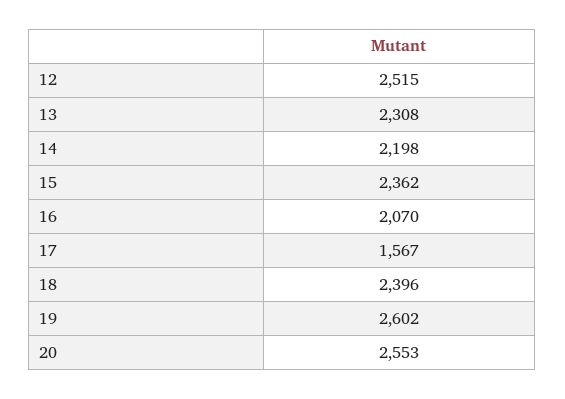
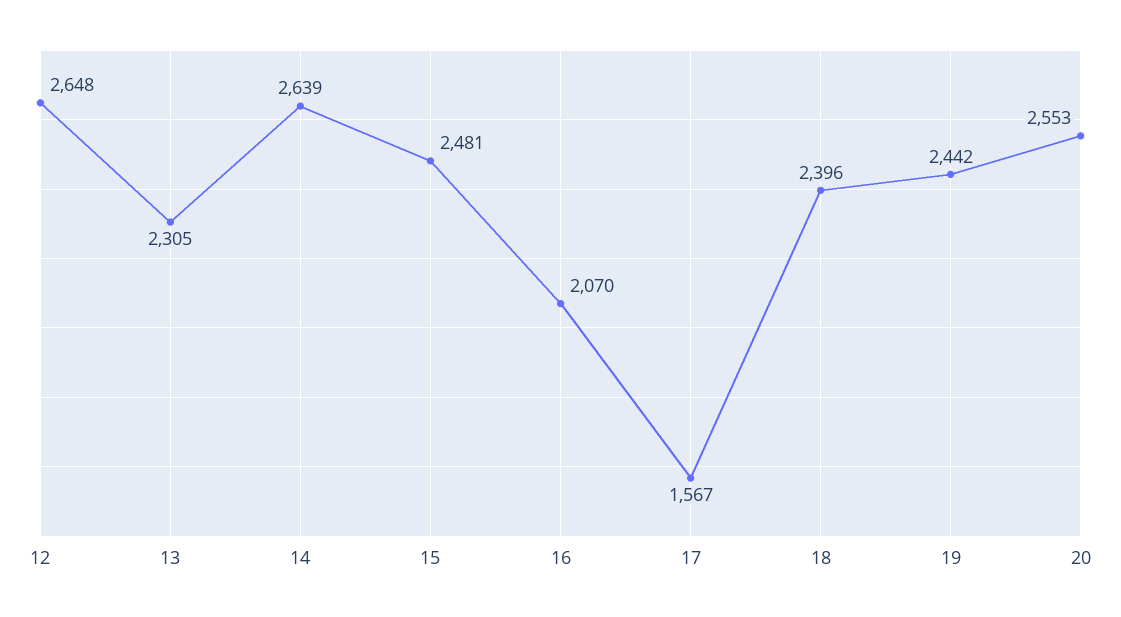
12: 2515 -> 2648
13: 2308 -> 2305
14: 2198 -> 2639
15: 2362 -> 2481
19: 2602 -> 2442

